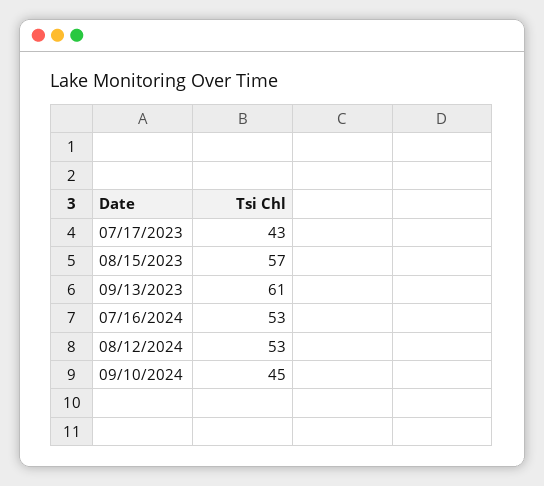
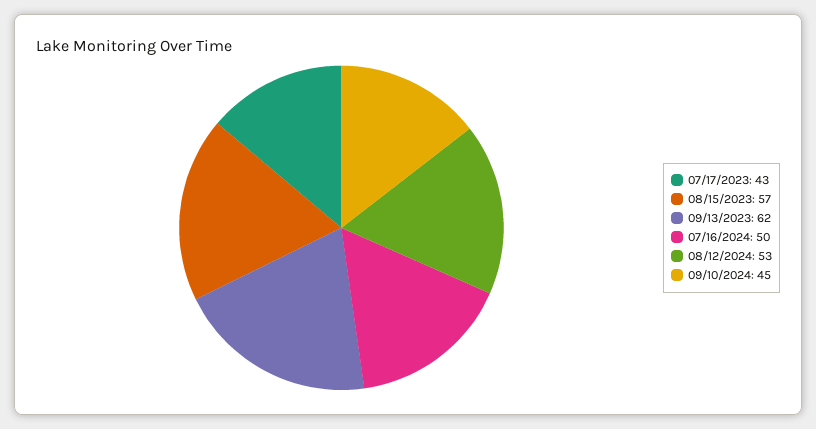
09/13/2023: 61 -> 62
07/16/2024: 53 -> 50

